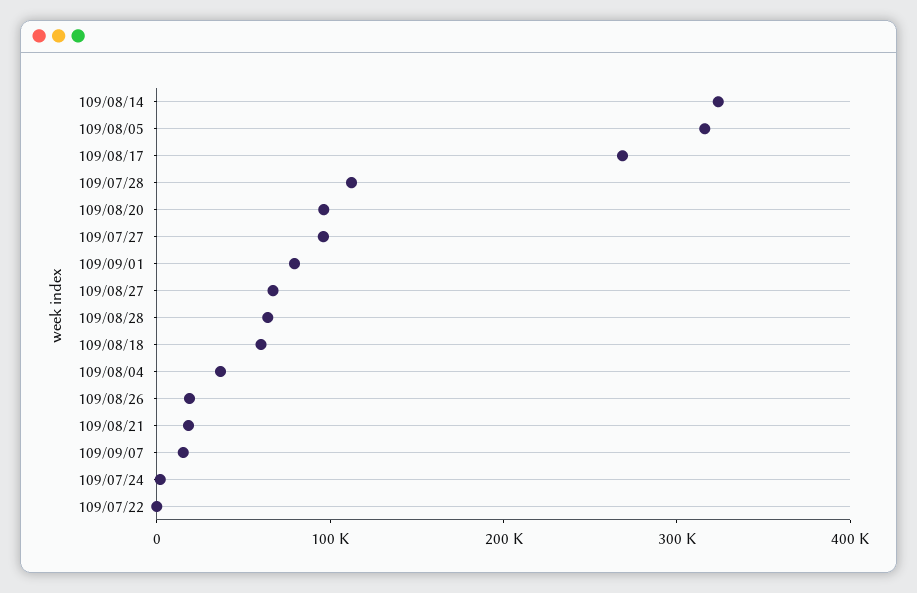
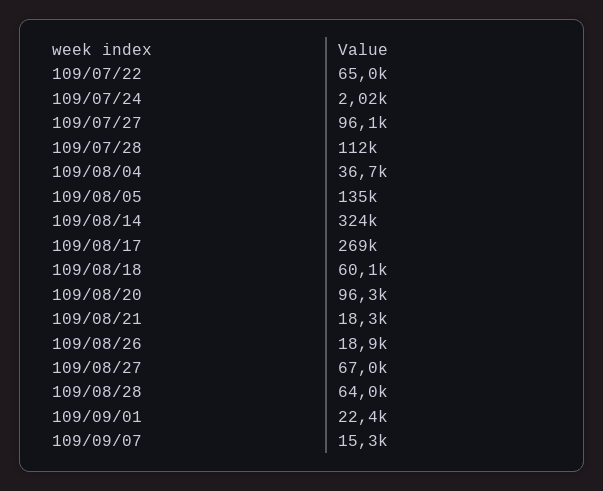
109/08/05: 320000 -> 135000
109/09/01: 80000 -> 22400
109/07/22: 0 -> 65000

